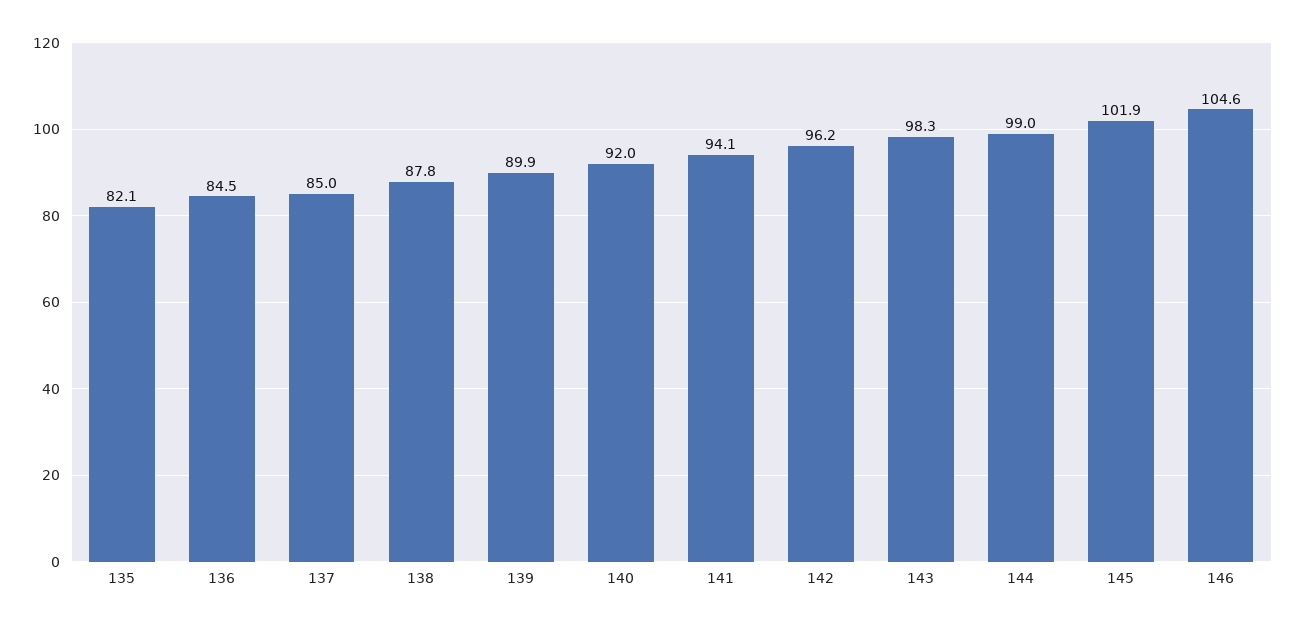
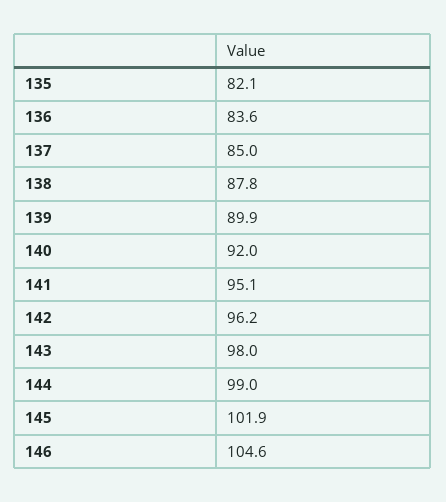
136: 84.5 -> 83.6
141: 94.1 -> 95.1
143: 98.3 -> 98

